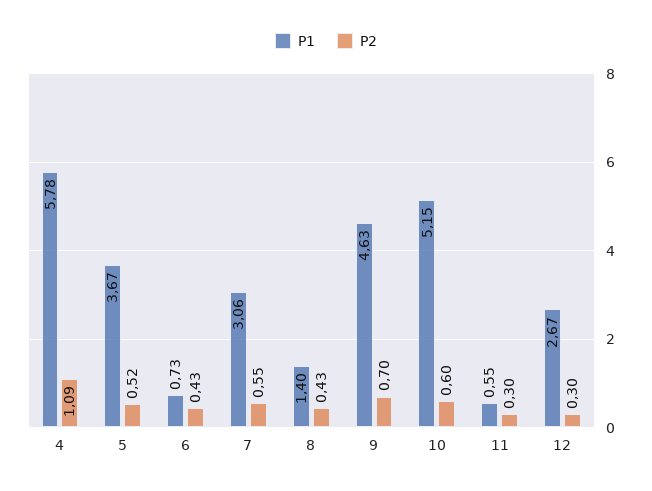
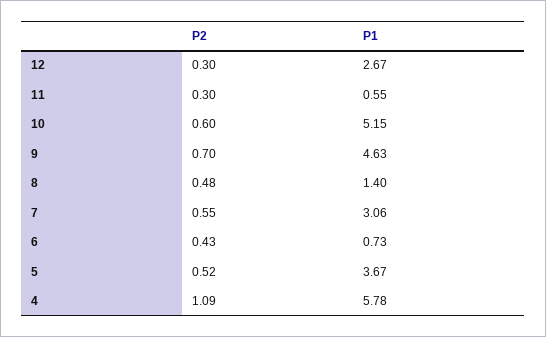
P2, 8: 0.43 -> 0.48

